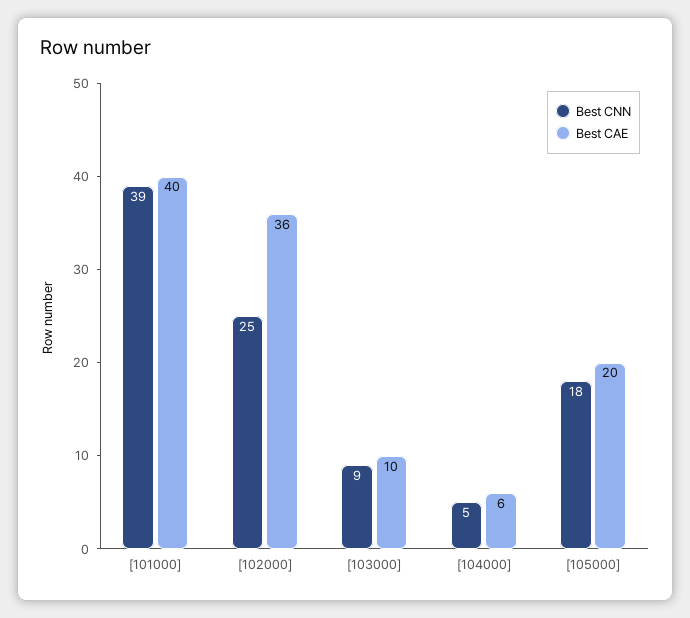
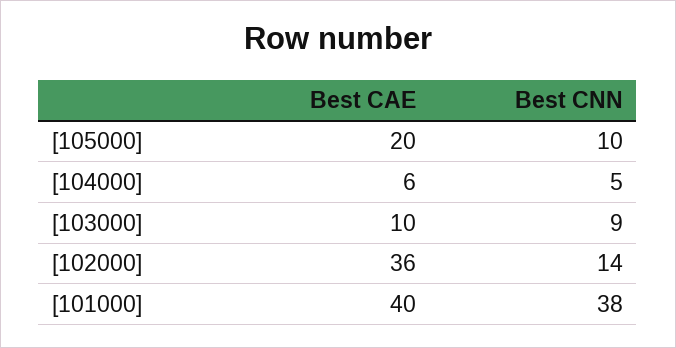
Best CNN, [101000]: 39 -> 38
Best CNN, [102000]: 25 -> 14
Best CNN, [105000]: 18 -> 10

